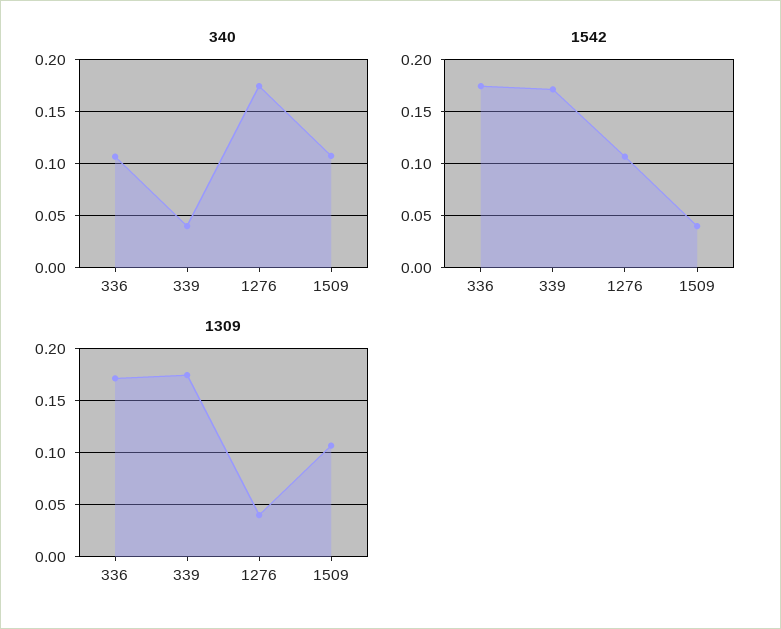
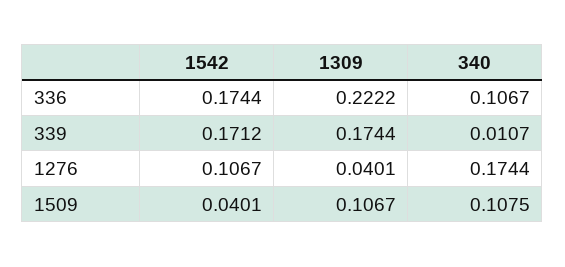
340, 339: 0.04 -> 0.0107
1309, 336: 0.17 -> 0.2222

